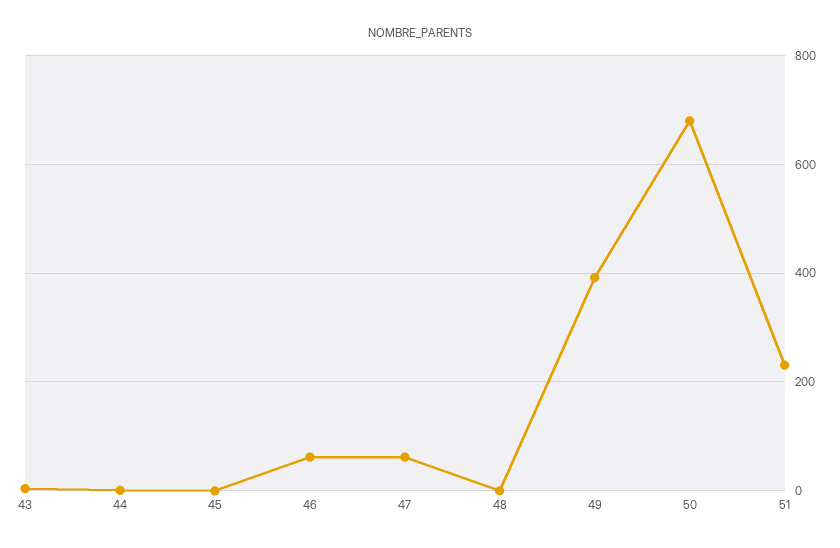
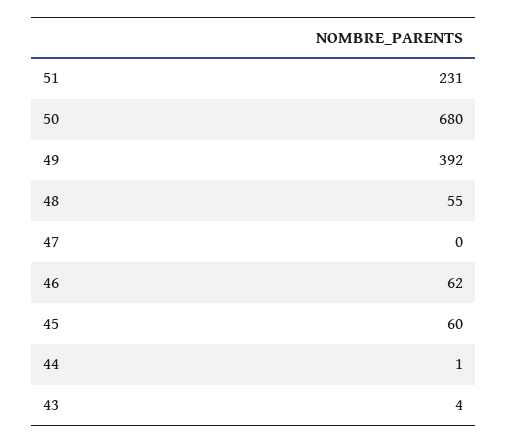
45: 0 -> 60
47: 60 -> 0
48: 0 -> 55

